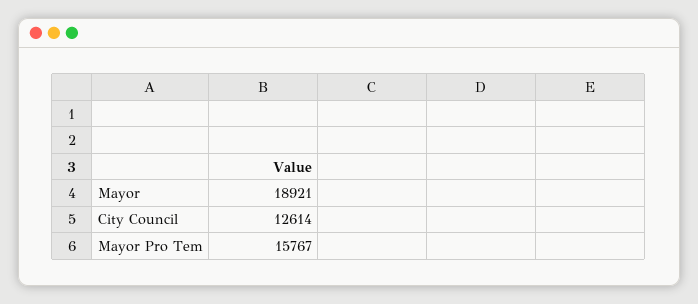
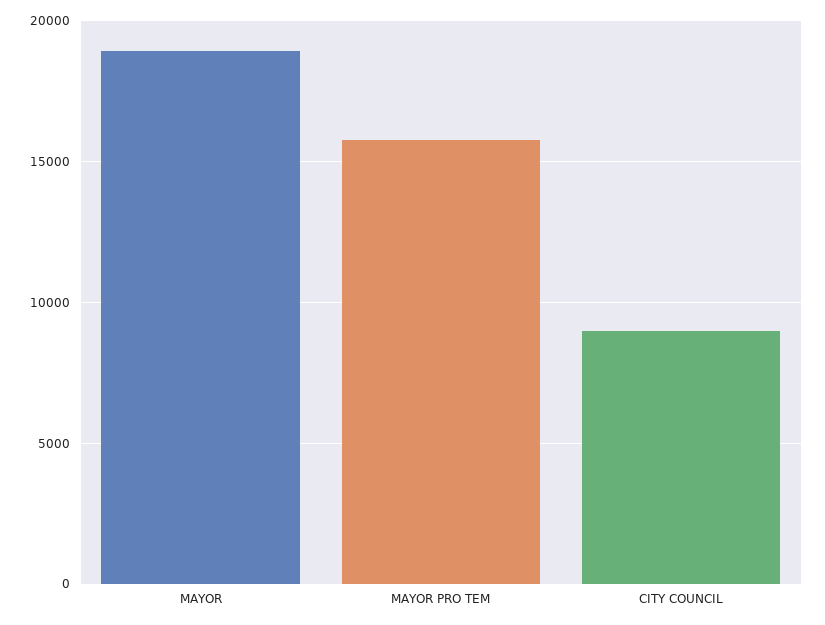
City Council: 12614 -> 9000

